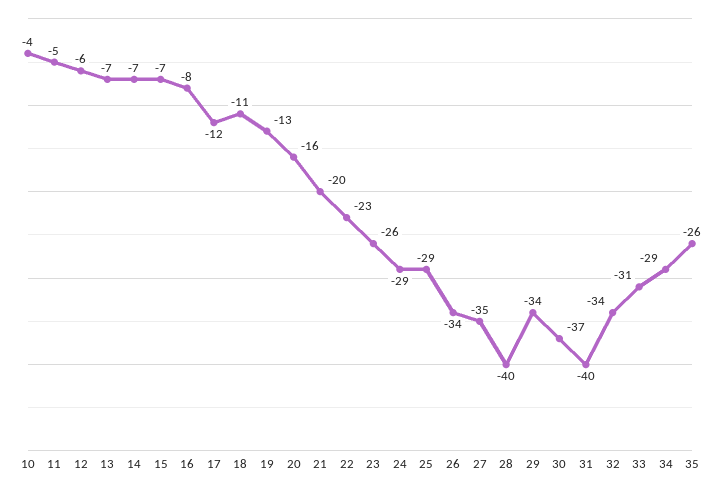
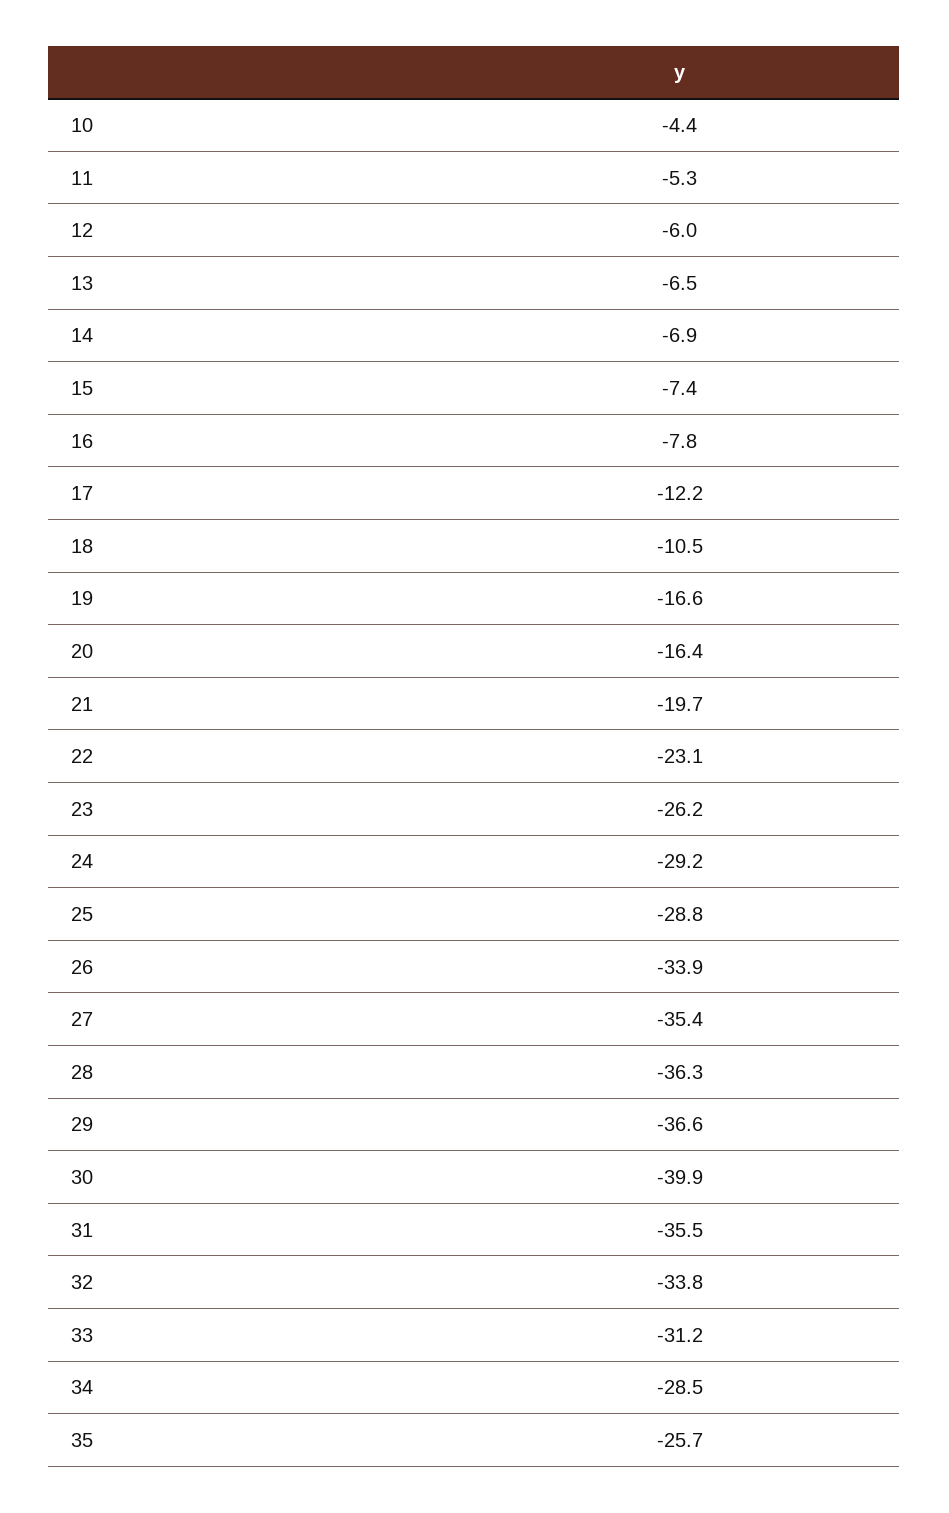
19: -13 -> -16.6
28: -40 -> -36.3
29: -34 -> -36.6
30: -37 -> -39.9
31: -40 -> -35.5

